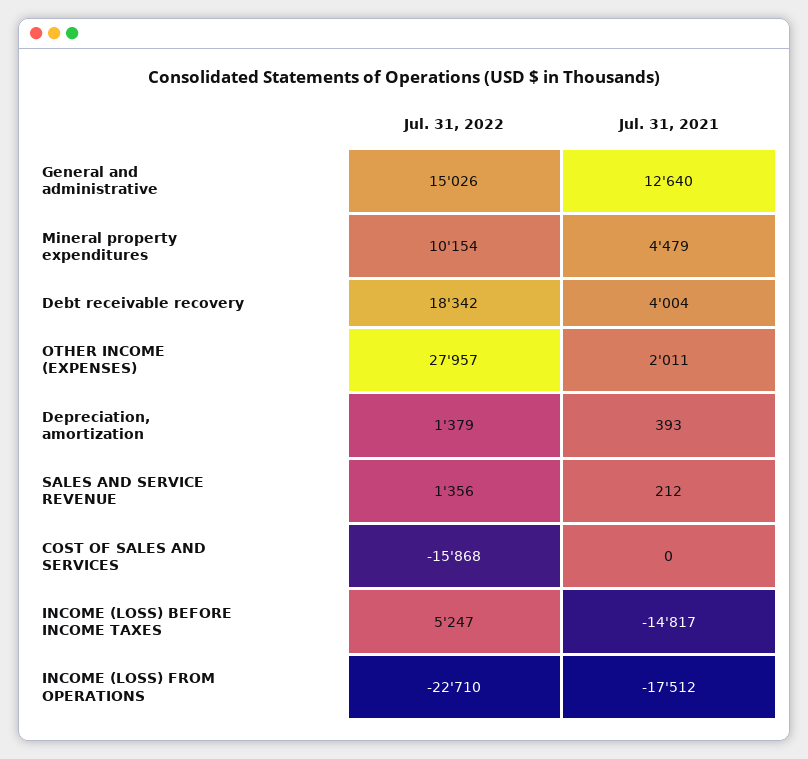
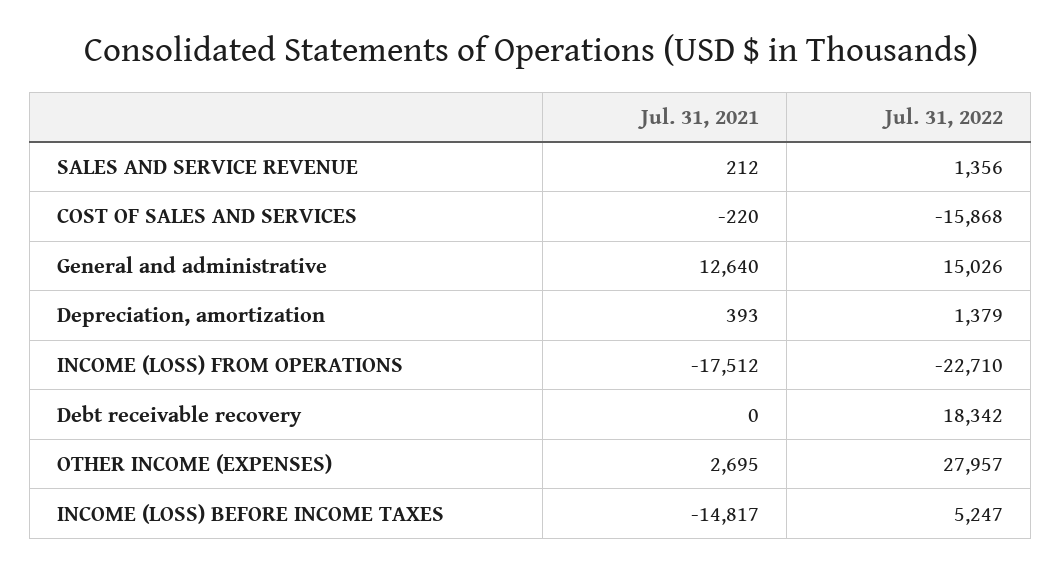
Jul. 31, 2022, Mineral property expenditures: 10154 -> none
Jul. 31, 2021, Mineral property expenditures: 4479 -> none
Jul. 31, 2021, Debt receivable recovery: 4004 -> 0
Jul. 31, 2021, OTHER INCOME (EXPENSES): 2011 -> 2695
Jul. 31, 2021, COST OF SALES AND SERVICES: 0 -> -220

